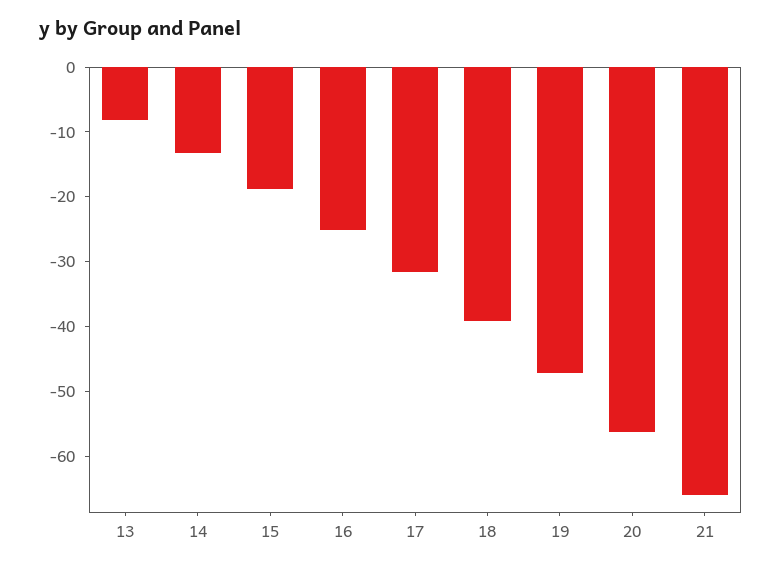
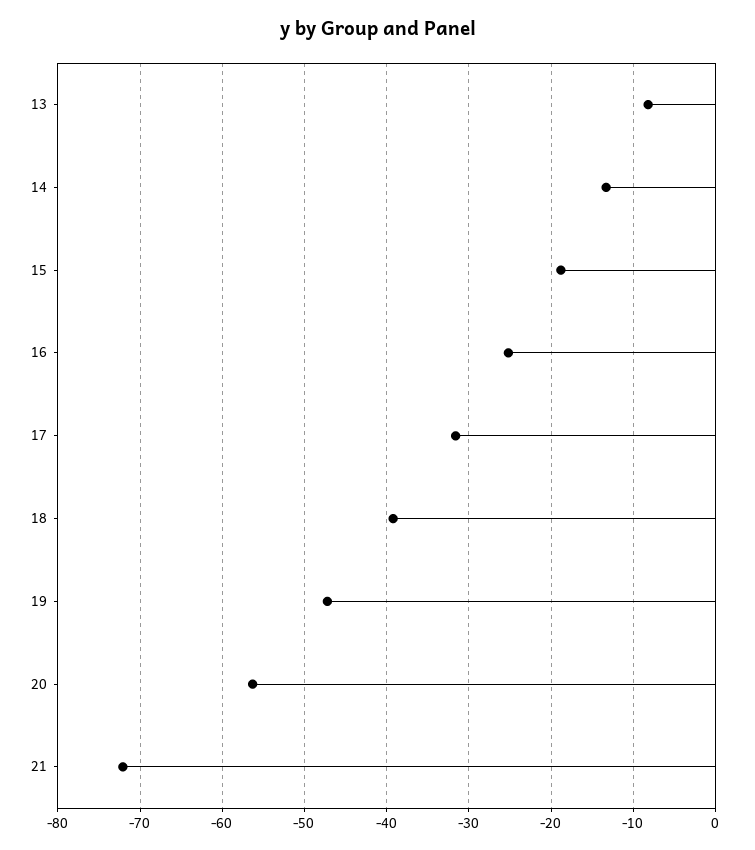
21: -66 -> -72

